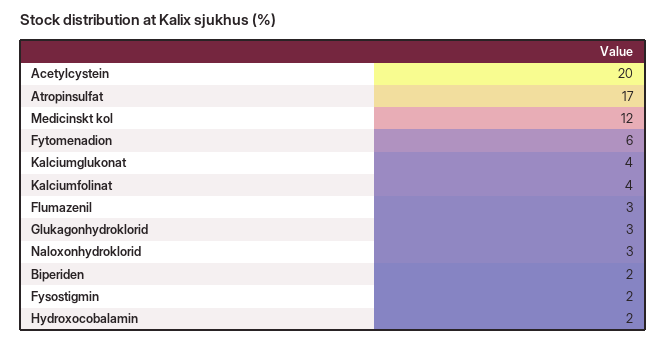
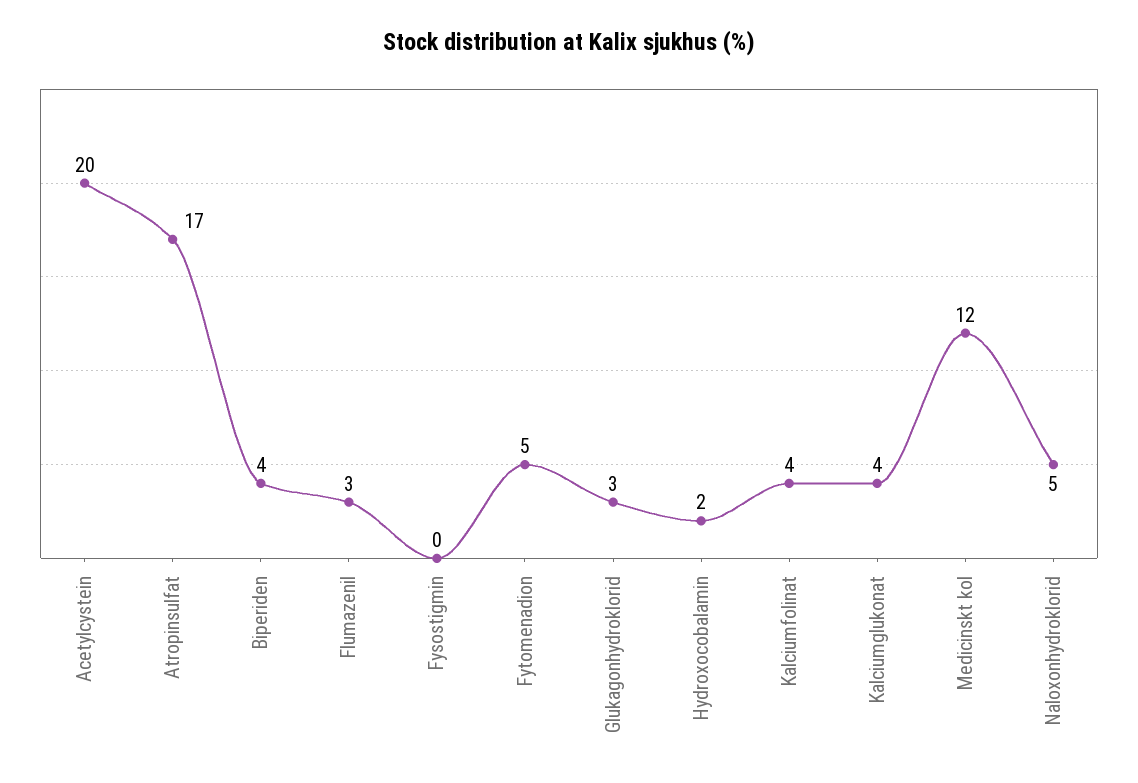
Fytomenadion: 6 -> 5
Naloxonhydroklorid: 3 -> 5
Biperiden: 2 -> 4
Fysostigmin: 2 -> 0

